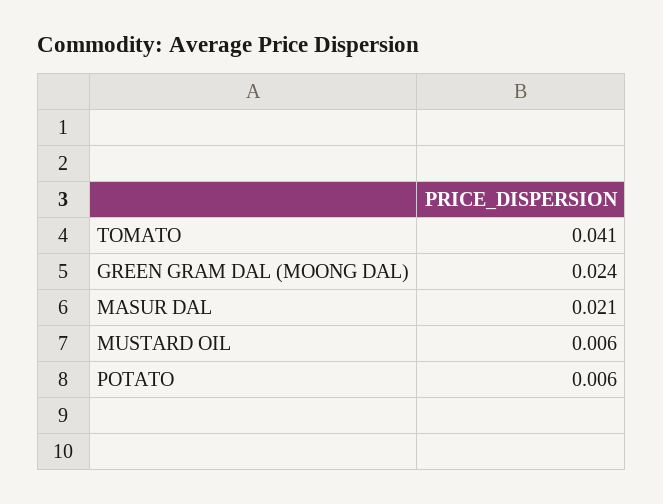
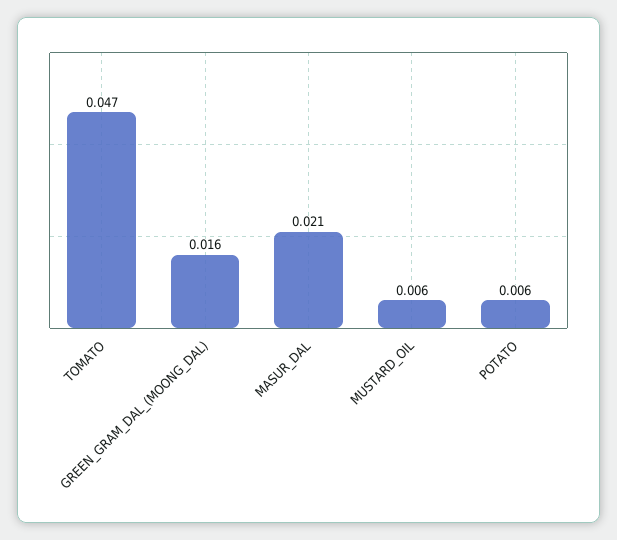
TOMATO: 0.041 -> 0.047
GREEN GRAM DAL (MOONG DAL): 0.024 -> 0.016

